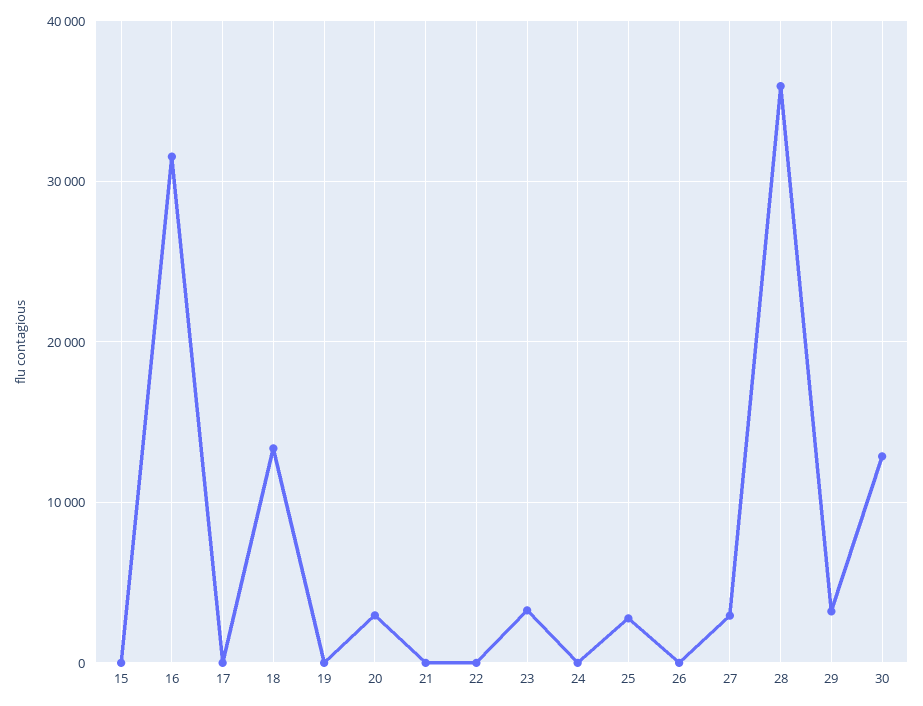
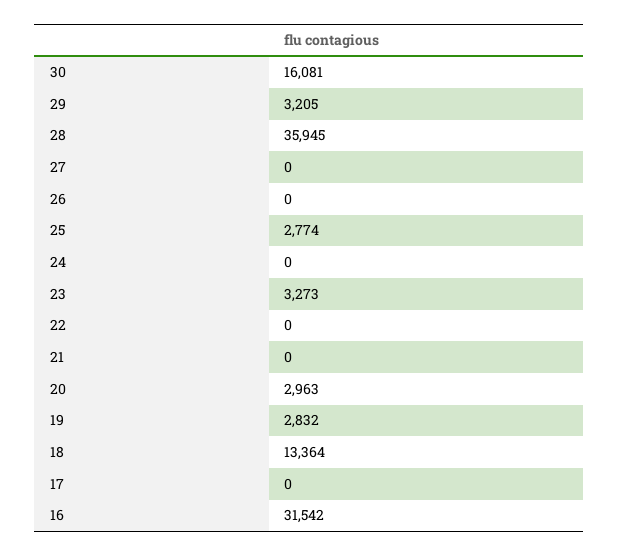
15: 0 -> none
19: 0 -> 2832
27: 3000 -> 0
30: 13000 -> 16081

